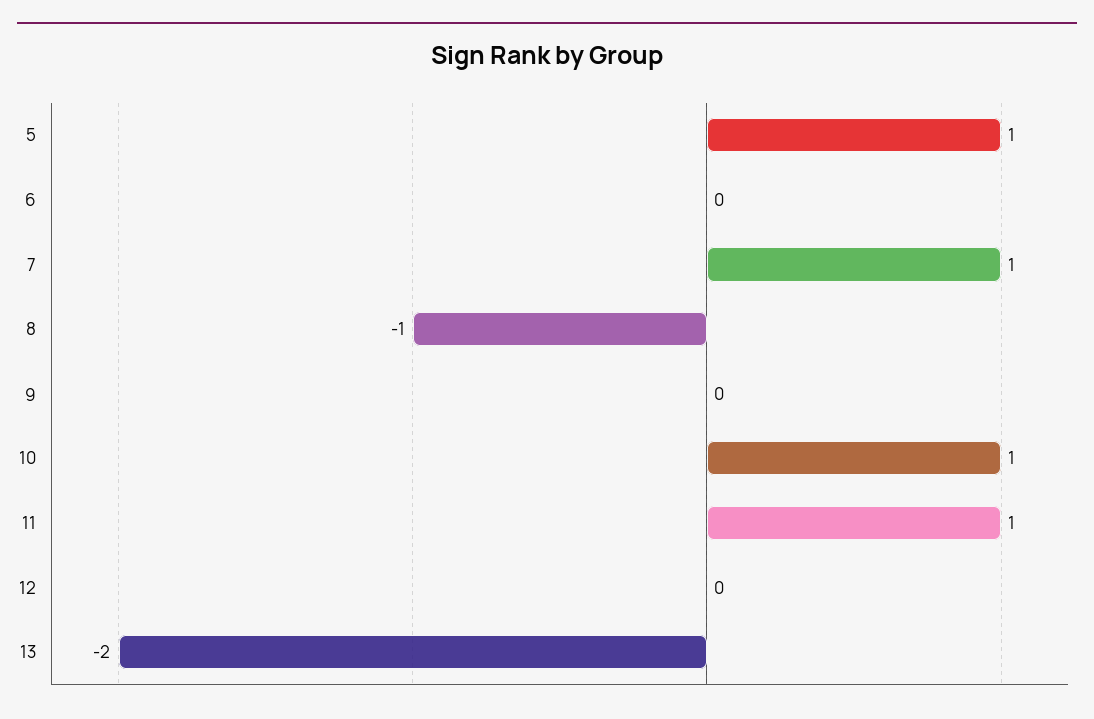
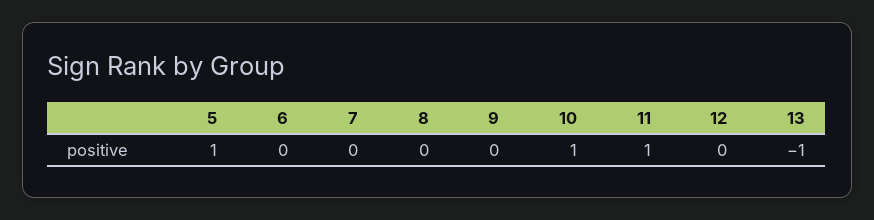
7: 1 -> 0
8: -1 -> 0
13: -2 -> -1

